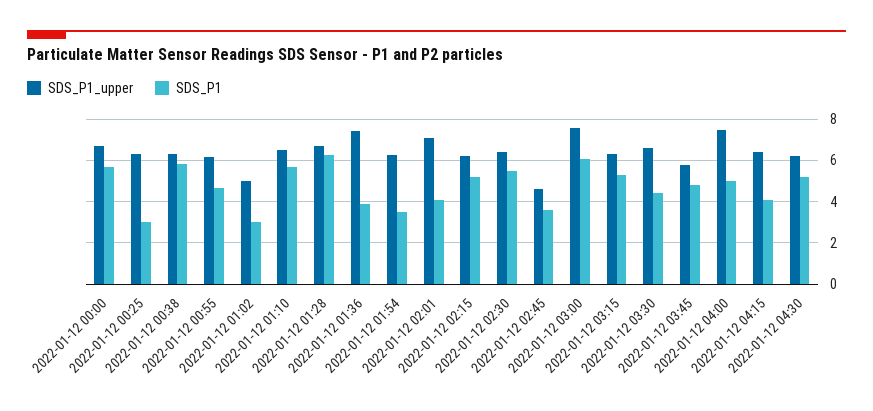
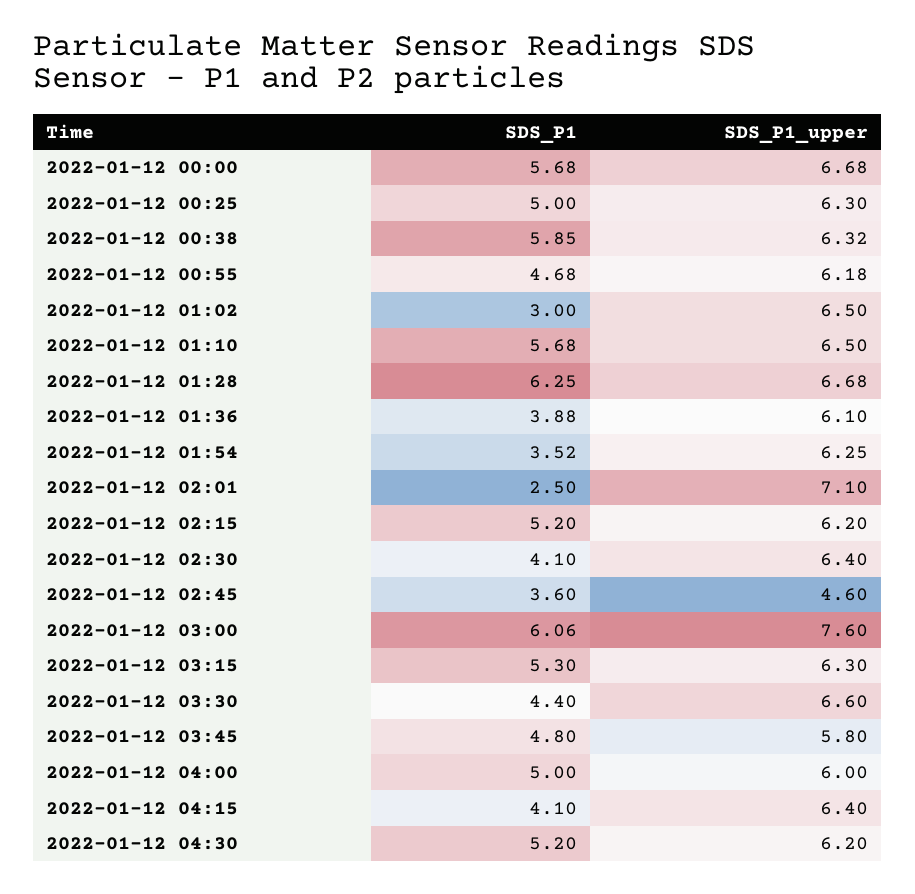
SDS_P1, 2022-01-12 00:25: 3 -> 5
SDS_P1_upper, 2022-01-12 01:02: 5 -> 6.5
SDS_P1_upper, 2022-01-12 01:36: 7.5 -> 6.1
SDS_P1, 2022-01-12 02:01: 4 -> 2.5
SDS_P1, 2022-01-12 02:30: 5.5 -> 4.1
SDS_P1_upper, 2022-01-12 04:00: 7.5 -> 6

